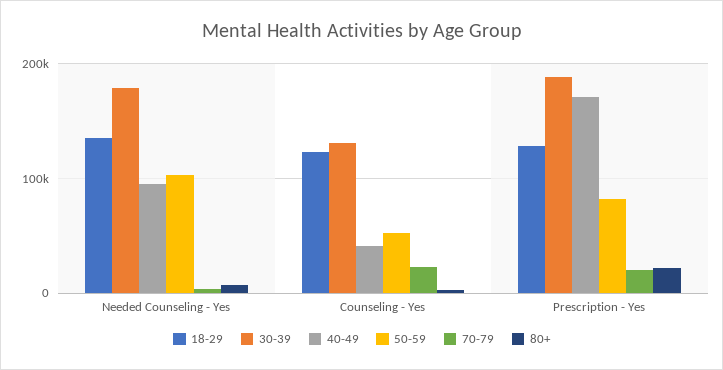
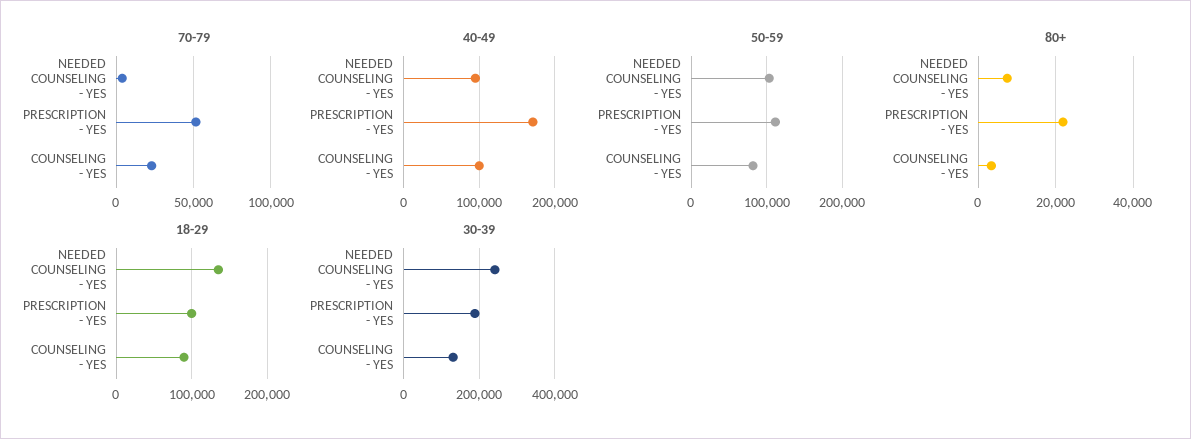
30-39, Needed Counseling - Yes: 180000 -> 240000
18-29, Counseling - Yes: 120000 -> 90000
40-49, Counseling - Yes: 40000 -> 100000
50-59, Counseling - Yes: 50000 -> 80000
18-29, Prescription - Yes: 130000 -> 100000
50-59, Prescription - Yes: 80000 -> 110000
70-79, Prescription - Yes: 20000 -> 50000

